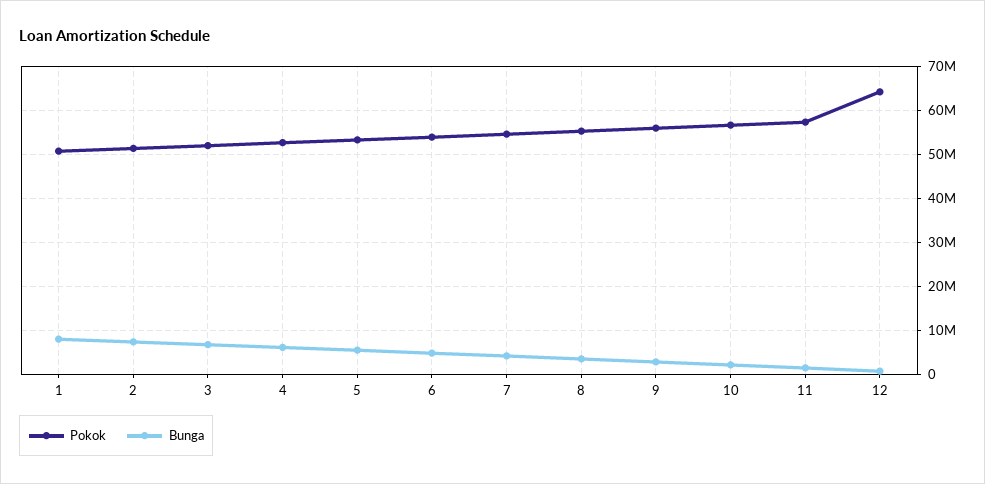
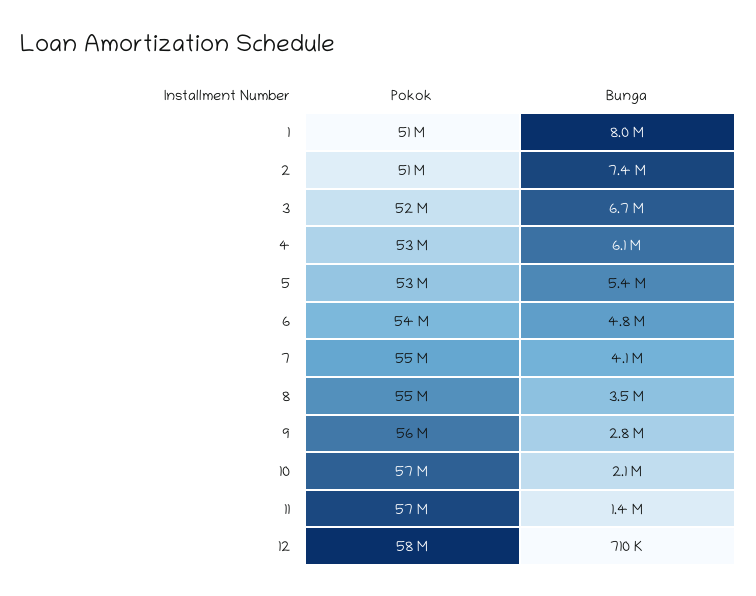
Pokok, 12: 64000000 -> 58000000

